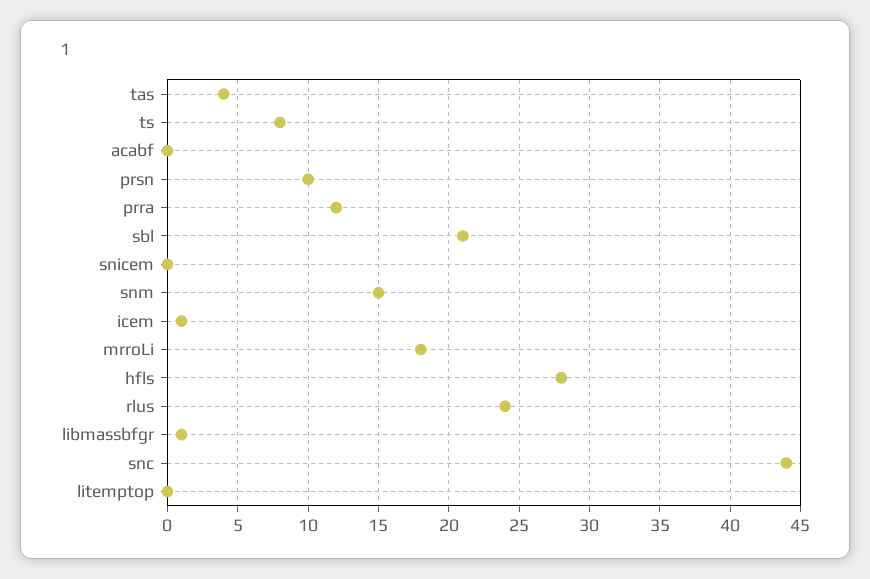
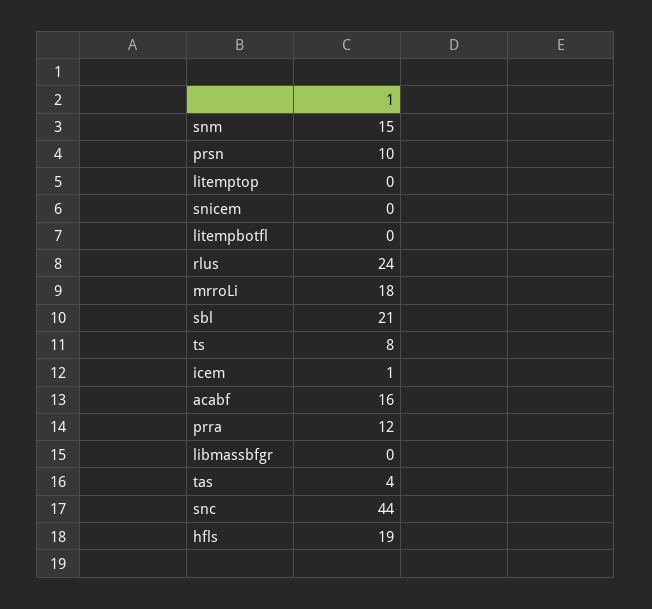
acabf: 0 -> 16
hfls: 28 -> 19
libmassbfgr: 1 -> 0
litempbotfl: none -> 0

